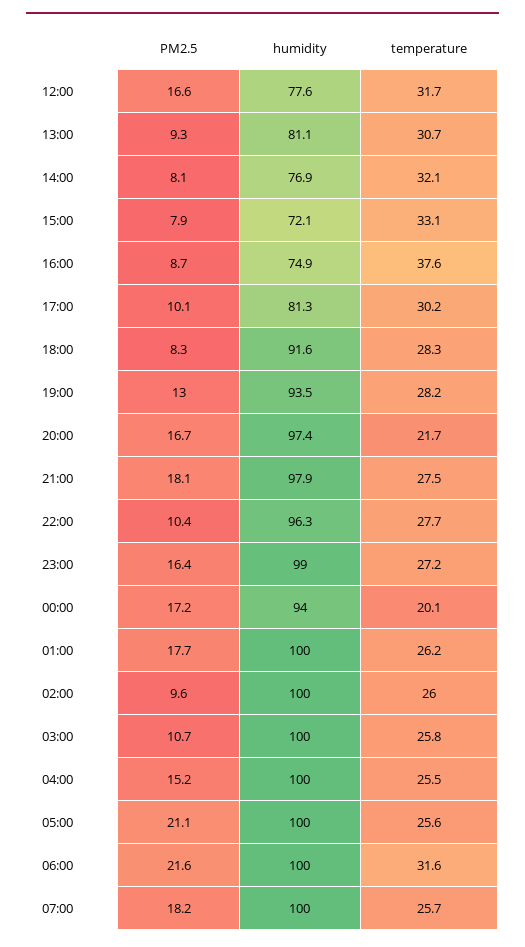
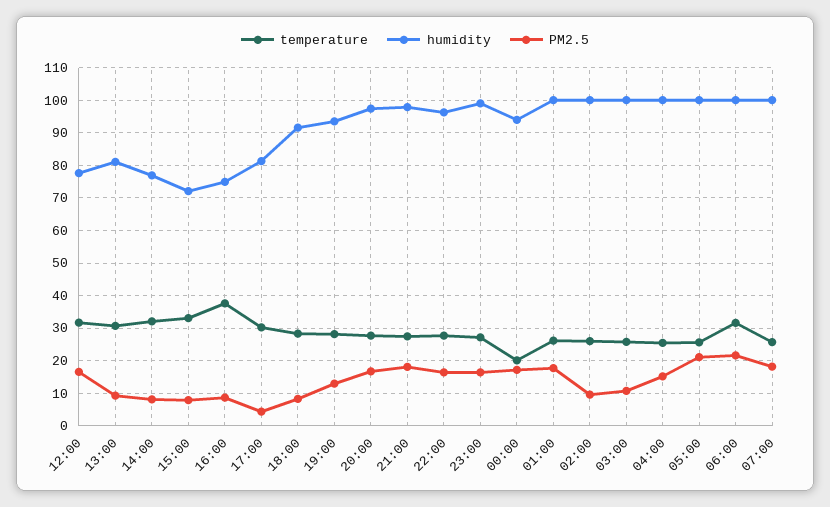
PM2.5, 17:00: 10.1 -> 4
temperature, 20:00: 21.7 -> 28
PM2.5, 22:00: 10.4 -> 16

